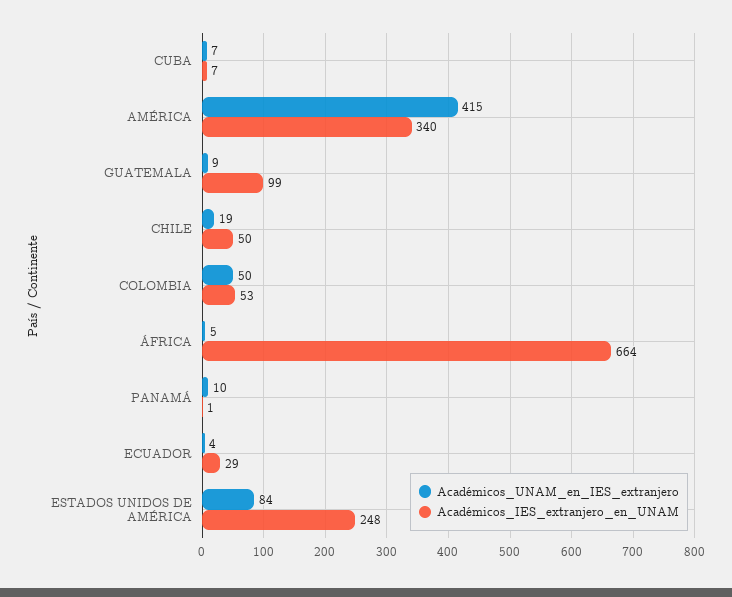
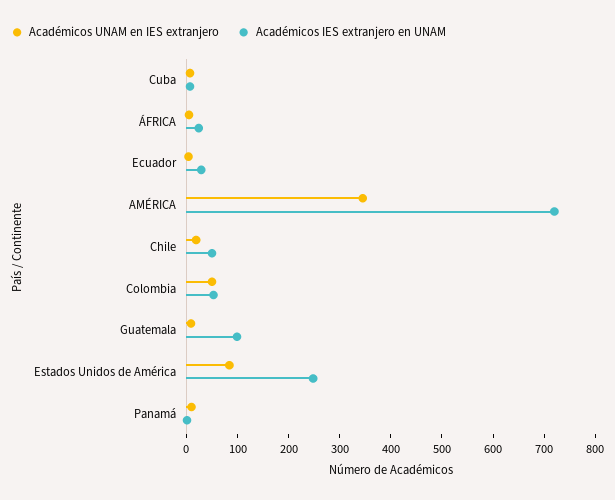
Académicos_UNAM_en_IES_extranjero, AMÉRICA: 415 -> 340
Académicos_IES_extranjero_en_UNAM, AMÉRICA: 340 -> 720
Académicos_IES_extranjero_en_UNAM, ÁFRICA: 664 -> 20

